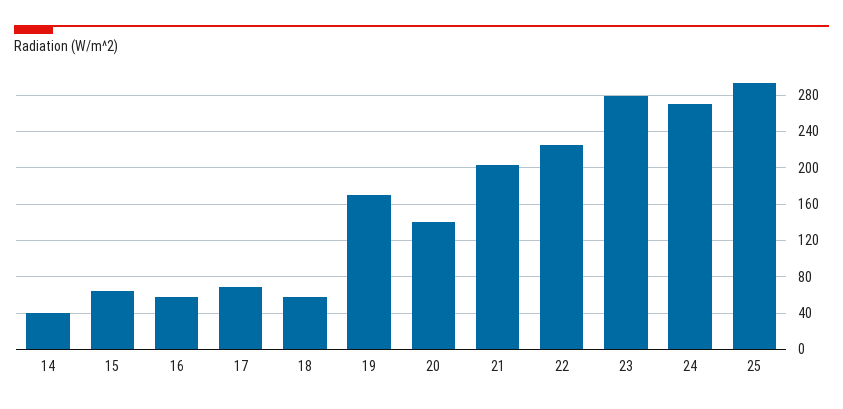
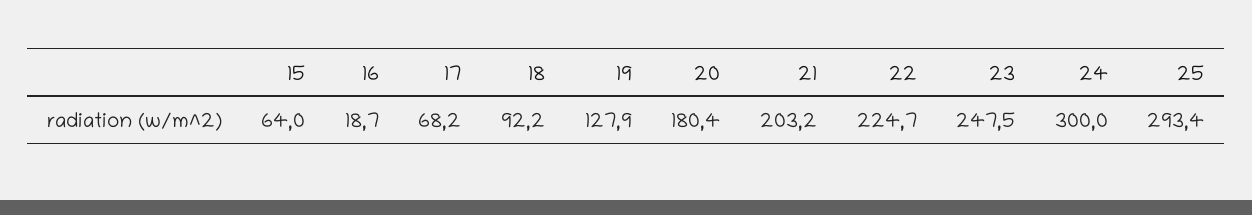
14: 40 -> none
16: 60 -> 18.7
18: 60 -> 92.2
19: 170 -> 127.9
20: 140 -> 180.4
23: 280 -> 247.5
24: 270 -> 300

